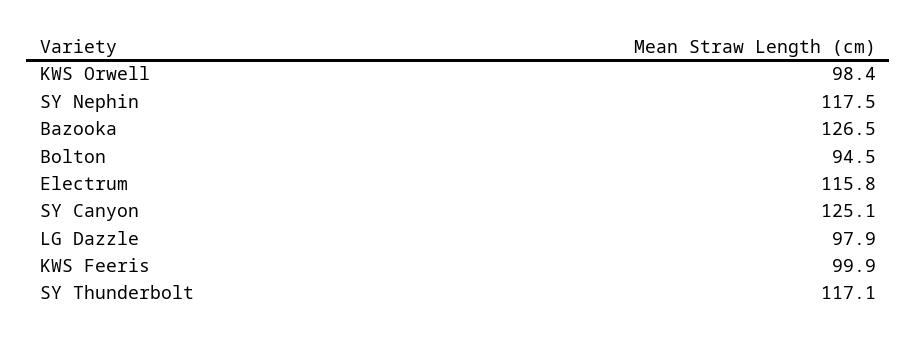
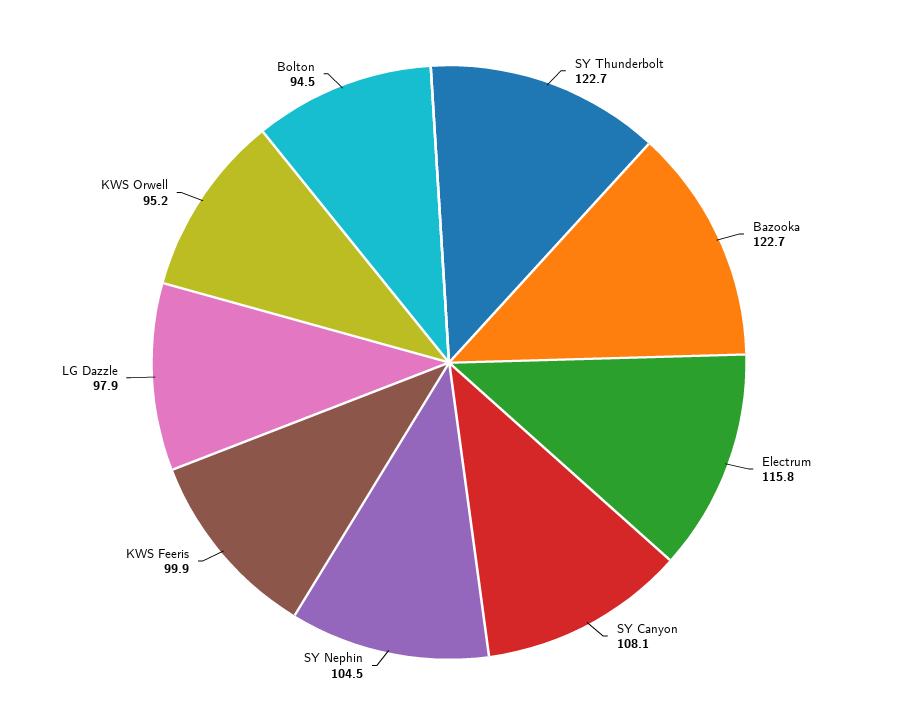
KWS Orwell: 98.4 -> 95.2
SY Nephin: 117.5 -> 104.5
Bazooka: 126.5 -> 122.7
SY Canyon: 125.1 -> 108.1
SY Thunderbolt: 117.1 -> 122.7

